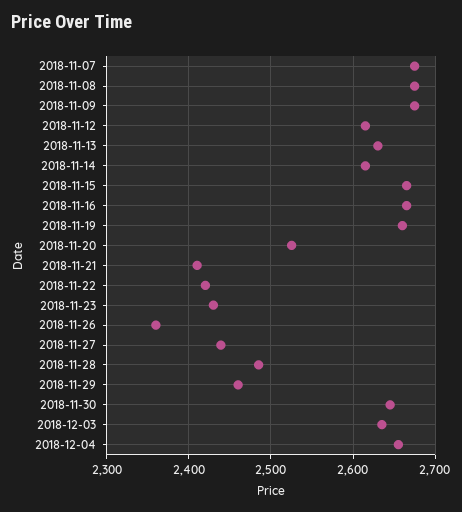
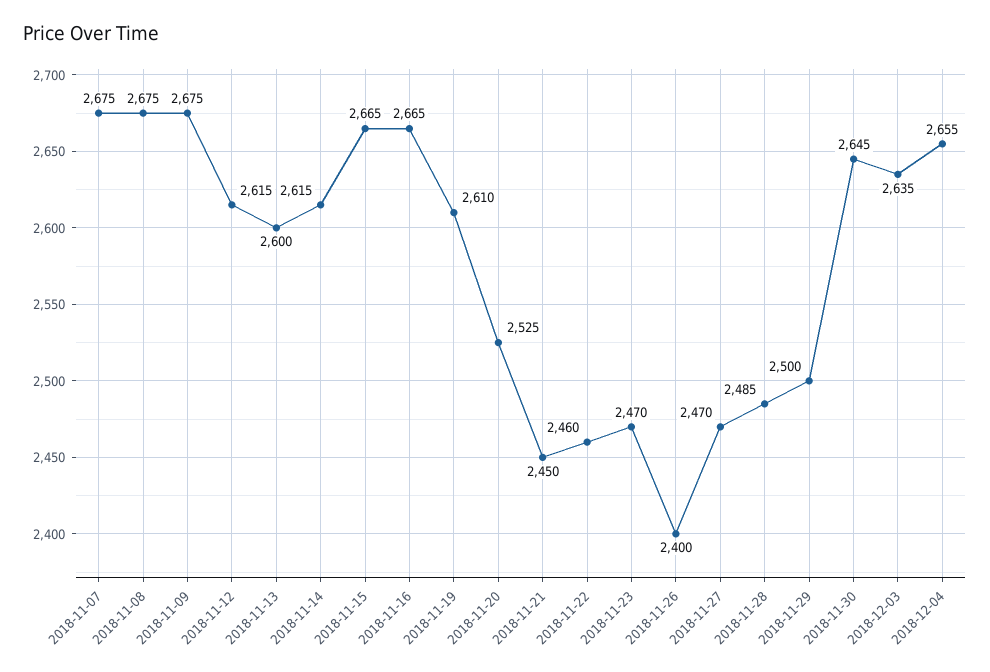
2018-11-13: 2630 -> 2600
2018-11-19: 2660 -> 2610
2018-11-21: 2410 -> 2450
2018-11-22: 2420 -> 2460
2018-11-23: 2430 -> 2470
2018-11-26: 2360 -> 2400
2018-11-27: 2440 -> 2470
2018-11-29: 2460 -> 2500

